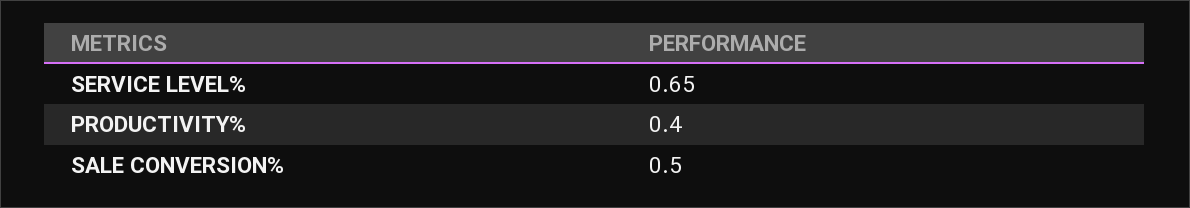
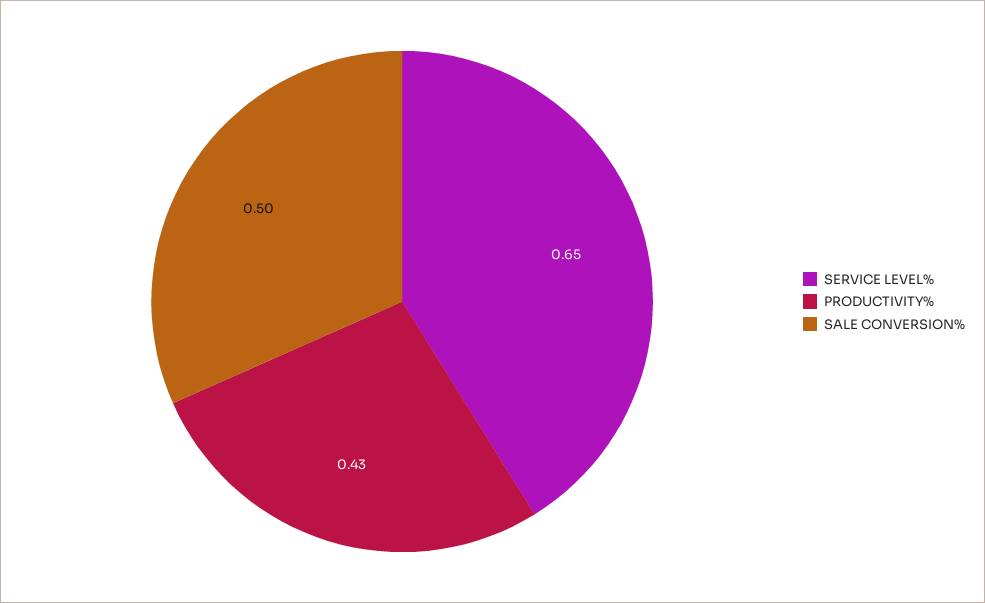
PRODUCTIVITY%: 0.4 -> 0.43

